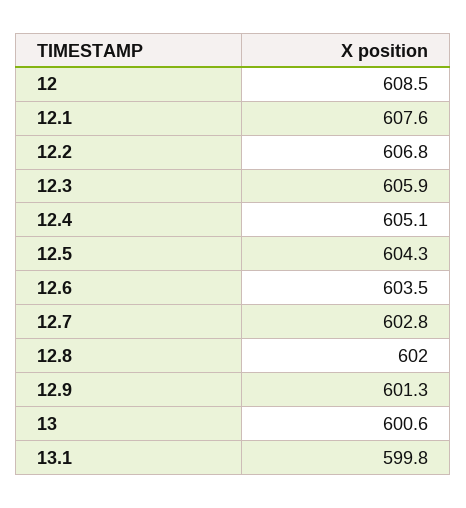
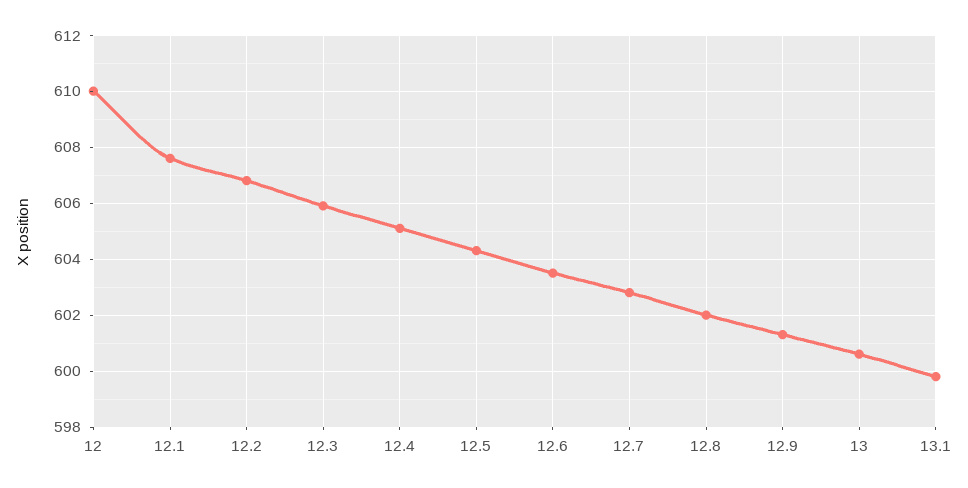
12: 608.5 -> 610

